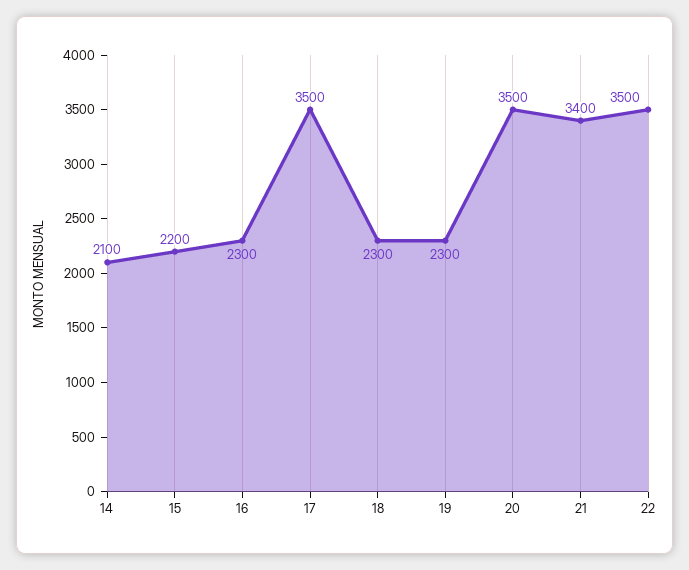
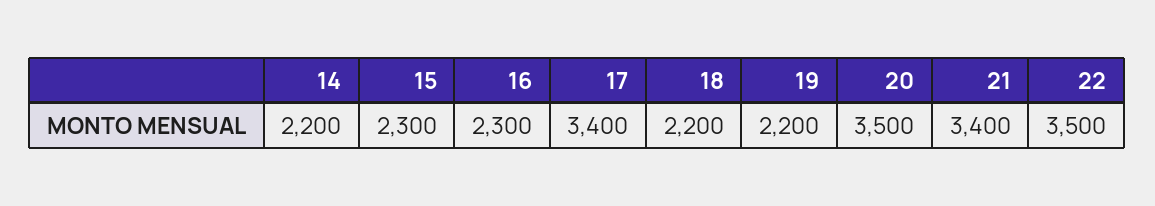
14: 2100 -> 2200
15: 2200 -> 2300
17: 3500 -> 3400
18: 2300 -> 2200
19: 2300 -> 2200

